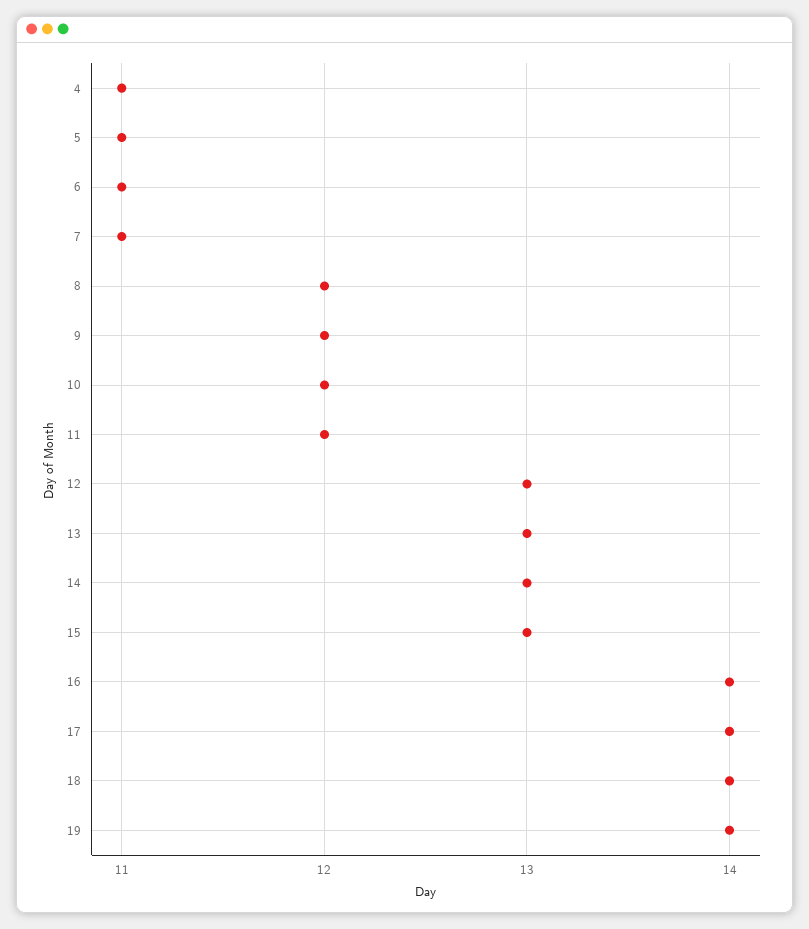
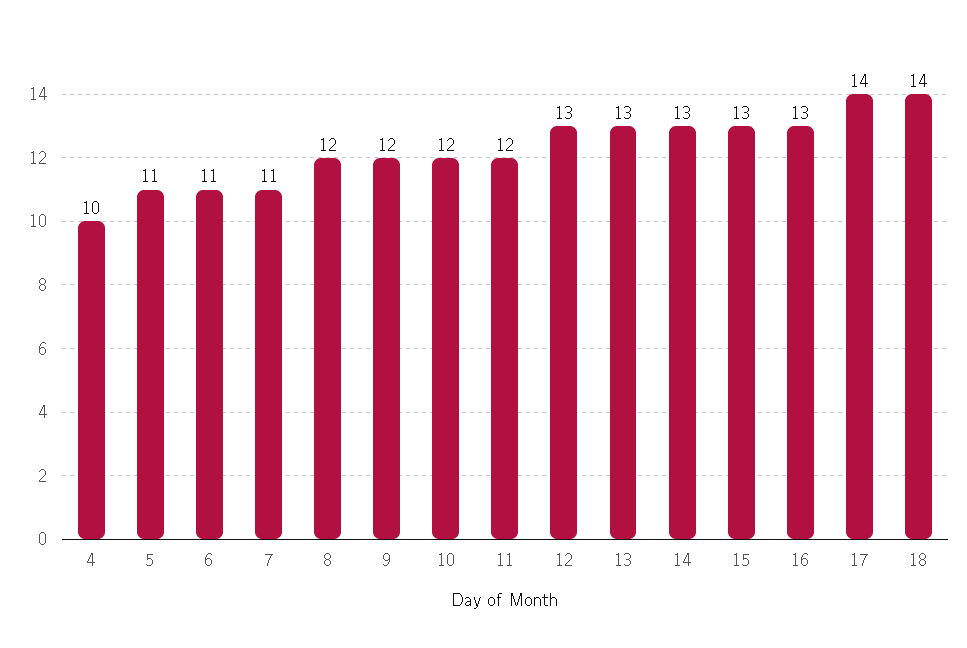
4: 11 -> 10
16: 14 -> 13
19: 14 -> none

